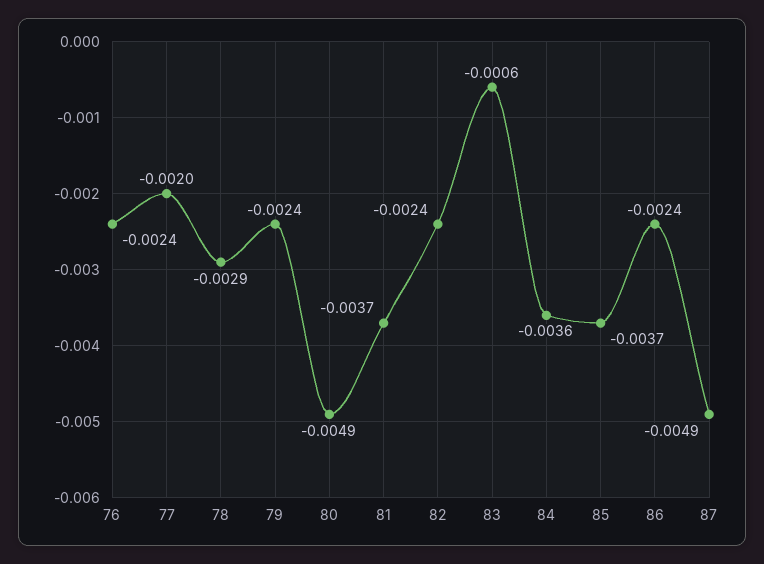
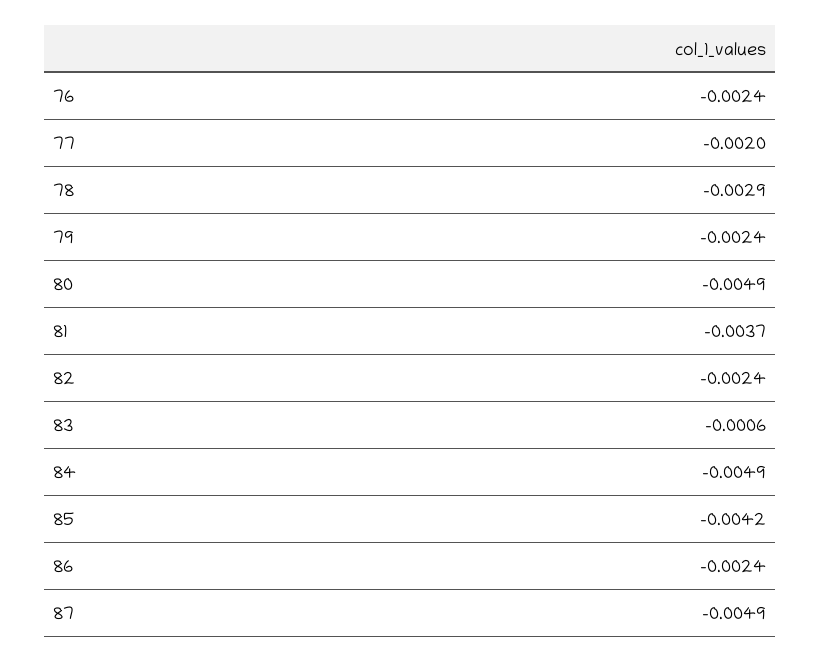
84: -0.0036 -> -0.0049
85: -0.0037 -> -0.0042

